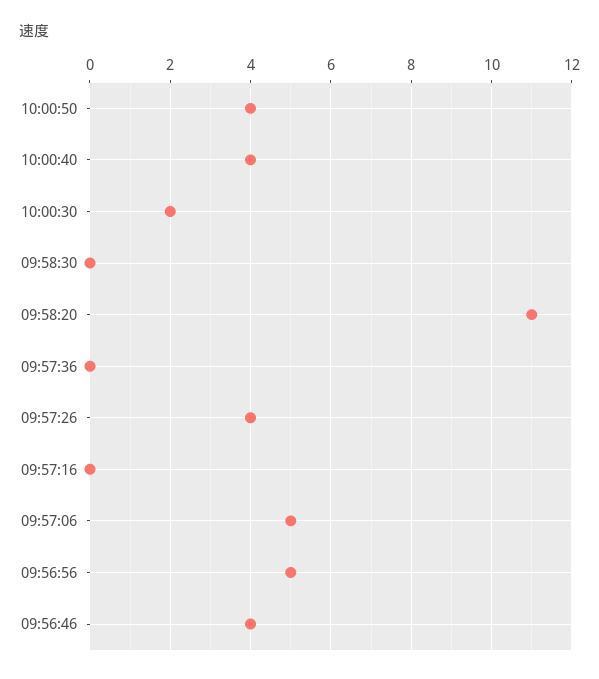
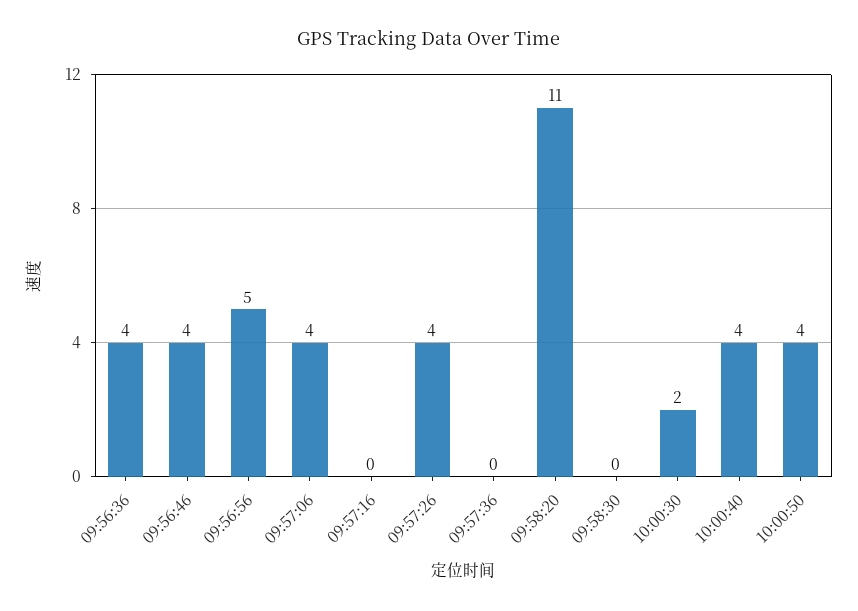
09:57:06: 5 -> 4
09:56:36: none -> 4

